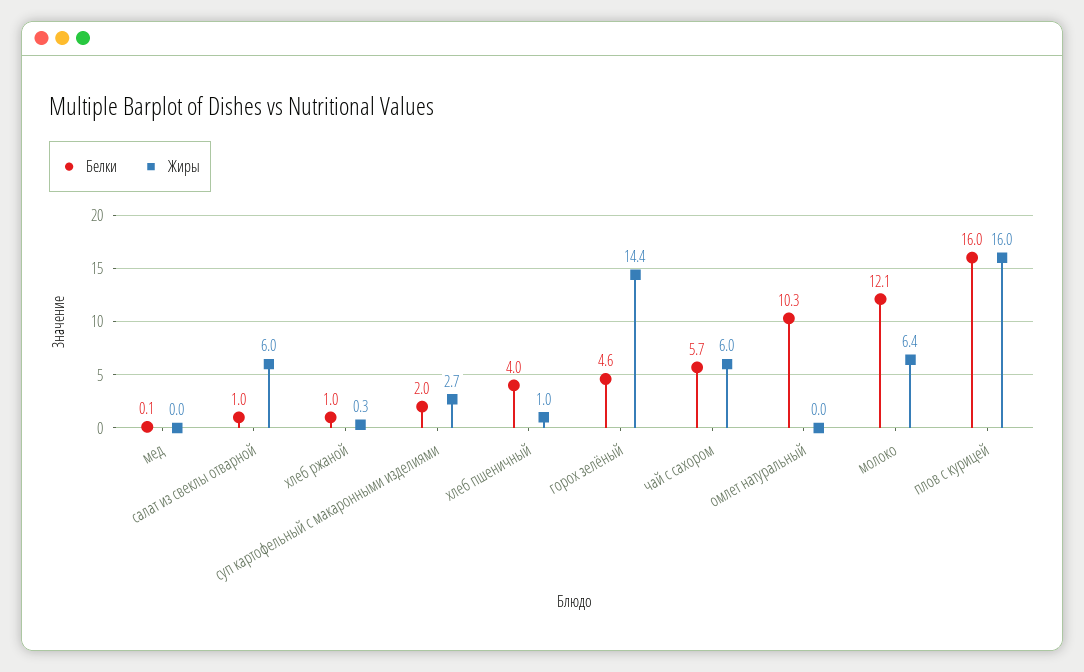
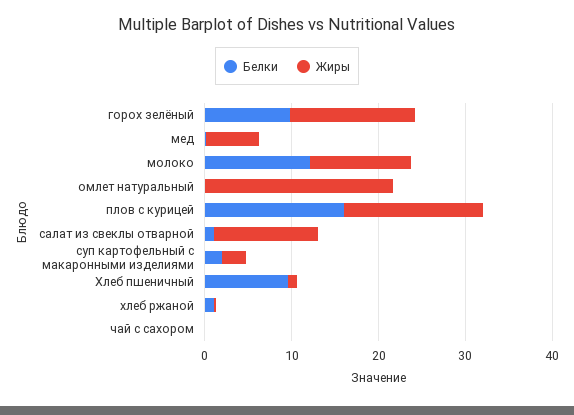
Жиры, мед: 0 -> 6
Жиры, салат из свеклы отварной: 6 -> 12
Белки, хлеб пшеничный: 4 -> 10
Белки, горох зелёный: 4.6 -> 10
Белки, чай с сахором: 5.7 -> 0
Жиры, чай с сахором: 6 -> 0
Белки, омлет натуральный: 10.3 -> 0
Жиры, омлет натуральный: 0 -> 22
Жиры, молоко: 6.4 -> 12

